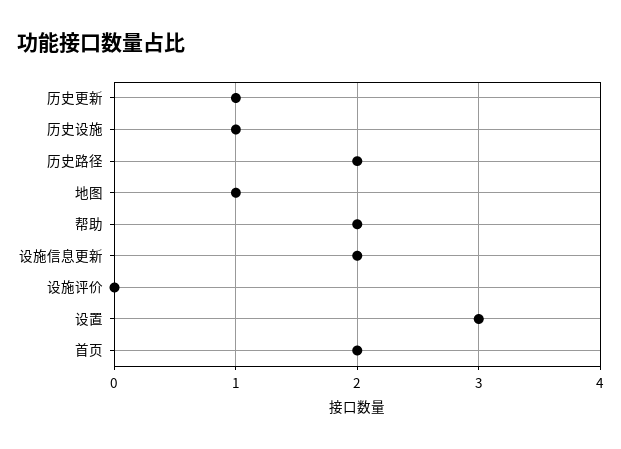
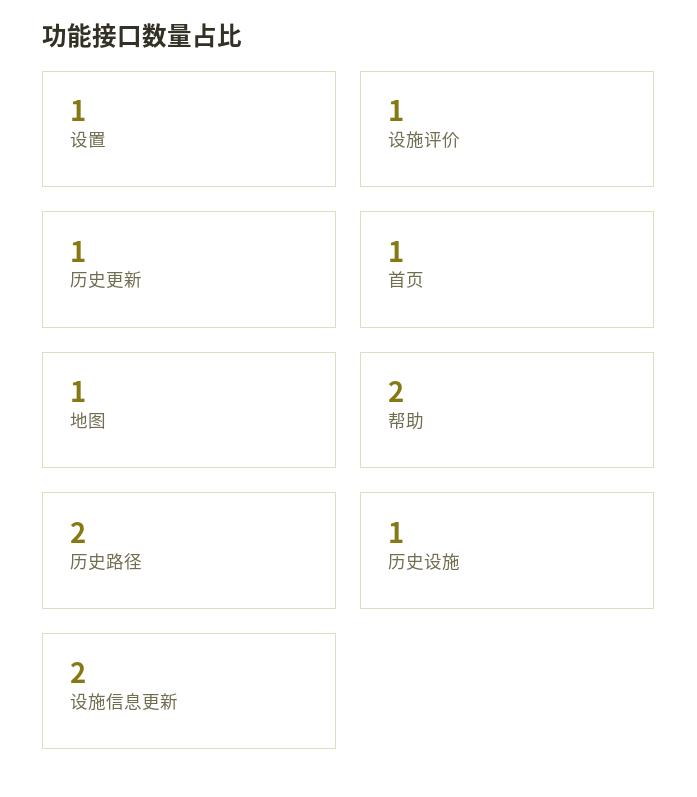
设施评价: 0 -> 1
设置: 3 -> 1
首页: 2 -> 1

